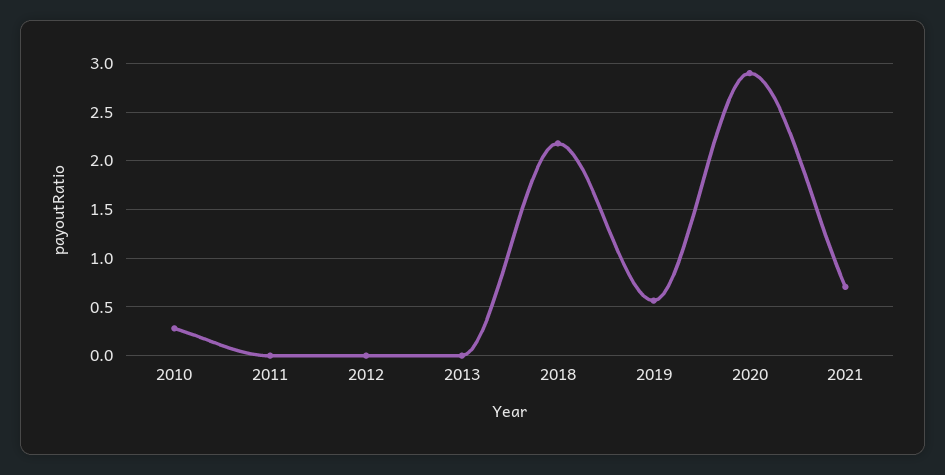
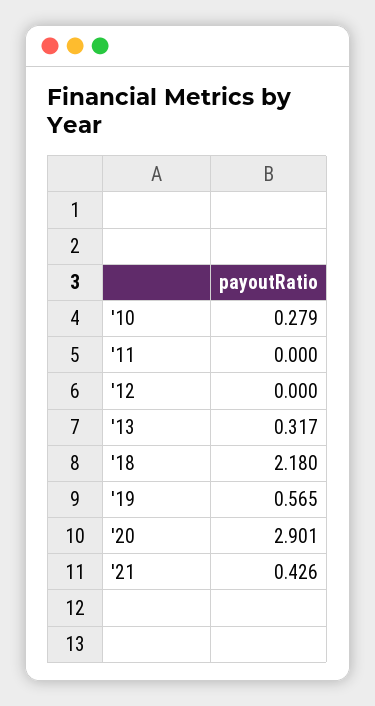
2013: 0 -> 0.317
2021: 0.7 -> 0.426

